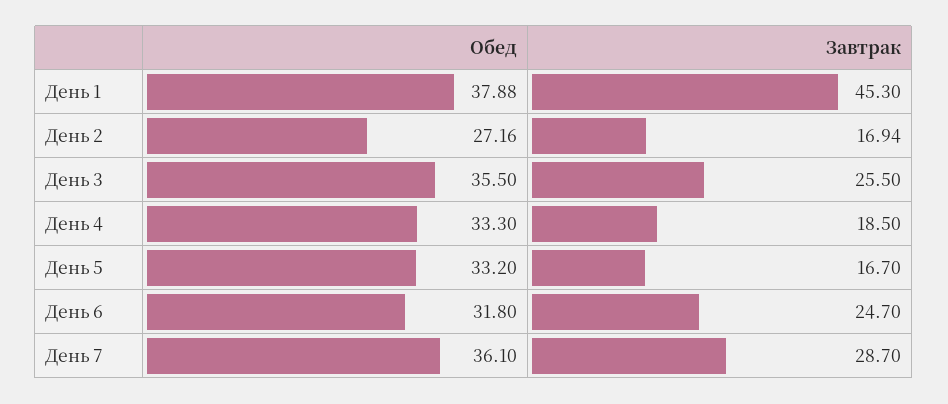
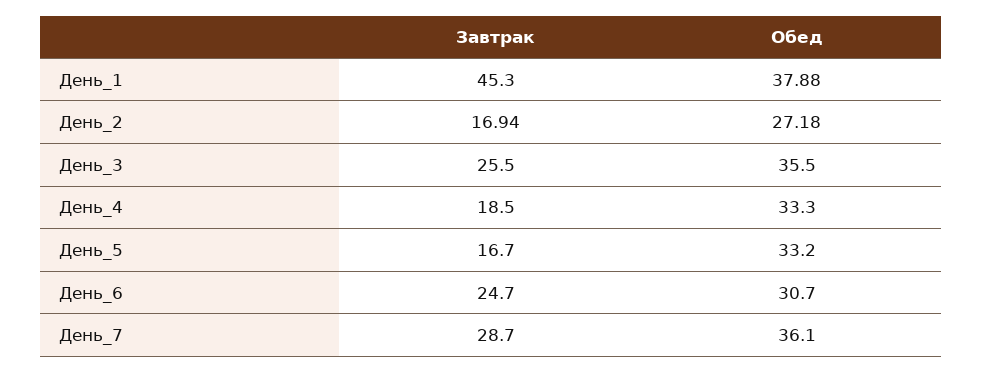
Обед, День 2: 27.16 -> 27.18
Обед, День 6: 31.8 -> 30.7

